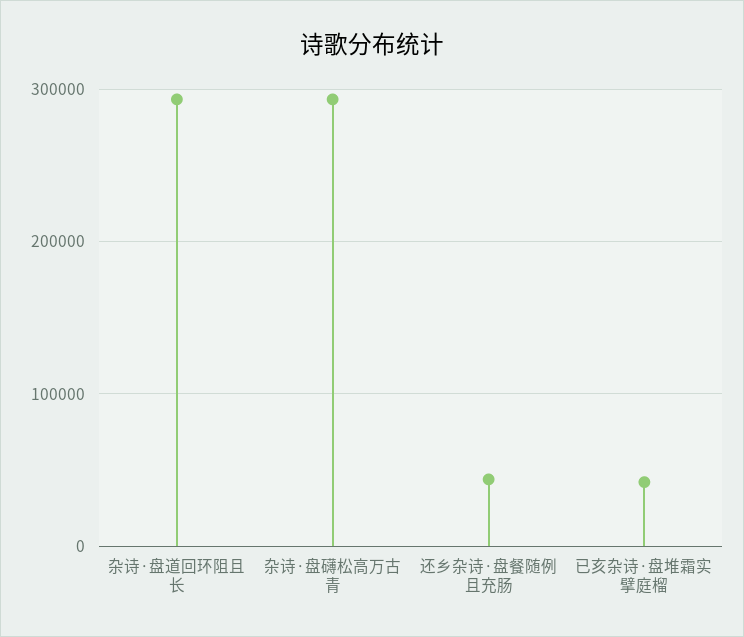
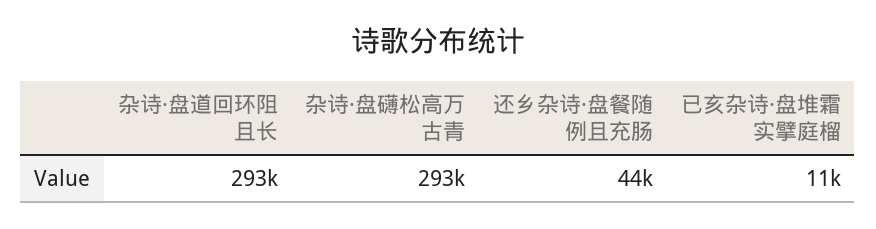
已亥杂诗·盘堆霜实擘庭榴: 40000 -> 11000

